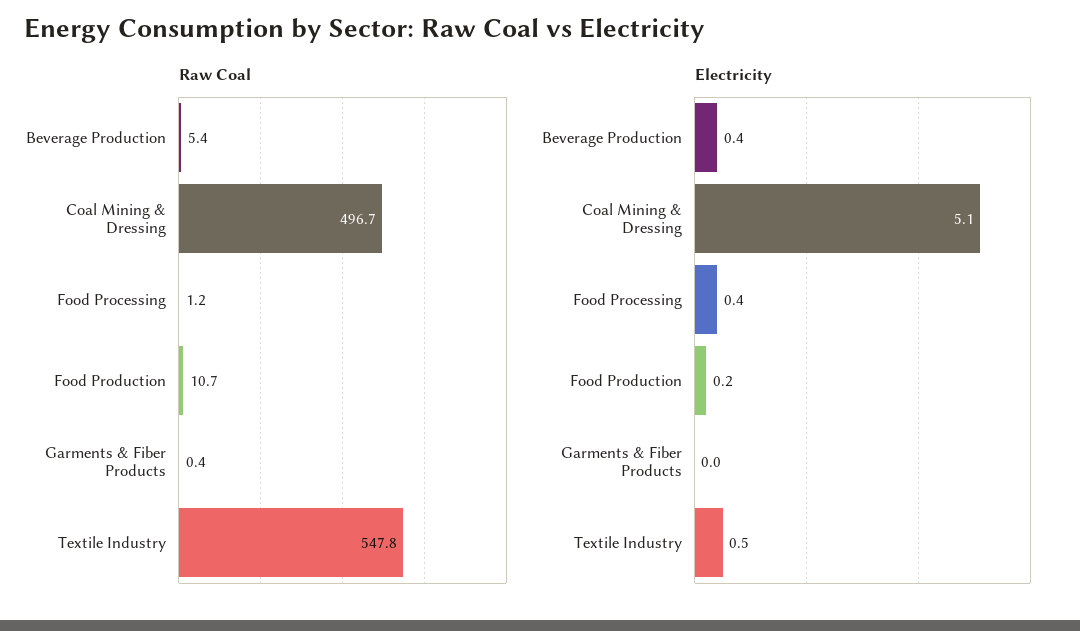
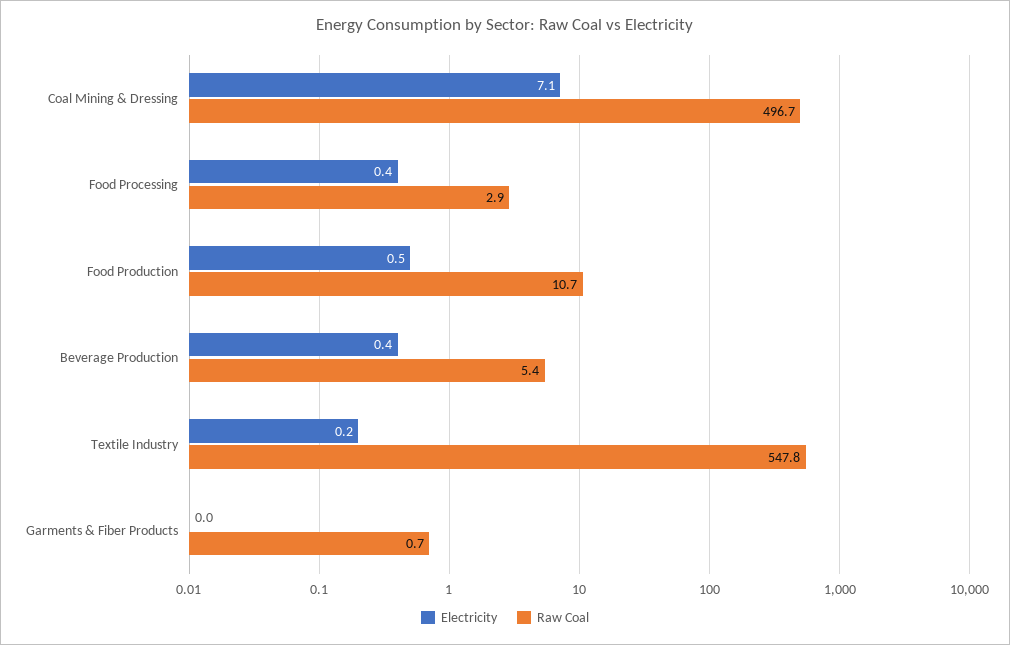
Raw Coal, Food Processing: 1.2 -> 2.9
Raw Coal, Garments & Fiber Products: 0.4 -> 0.7
Electricity, Coal Mining & Dressing: 5.1 -> 7.1
Electricity, Food Production: 0.2 -> 0.5
Electricity, Textile Industry: 0.5 -> 0.2

